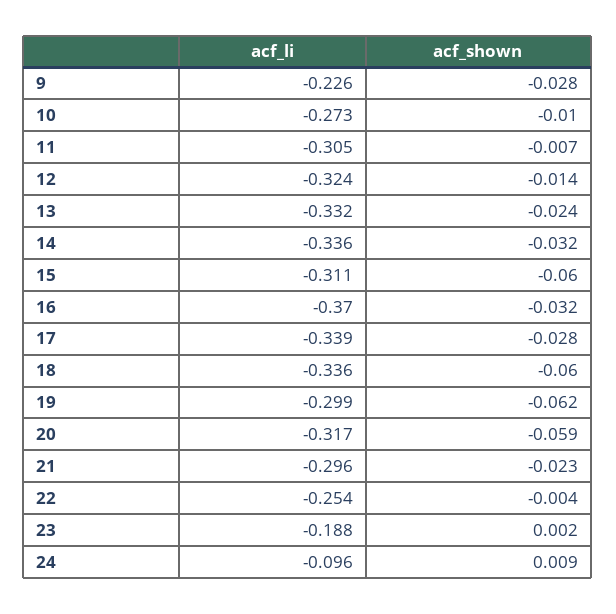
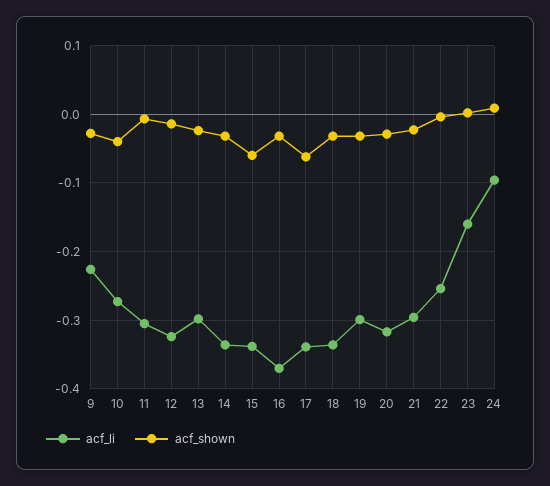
acf_shown, 10: -0.01 -> -0.04
acf_li, 13: -0.332 -> -0.3
acf_li, 15: -0.311 -> -0.34
acf_shown, 17: -0.028 -> -0.06
acf_shown, 18: -0.06 -> -0.03
acf_shown, 19: -0.062 -> -0.03
acf_shown, 20: -0.059 -> -0.03
acf_li, 23: -0.188 -> -0.16

